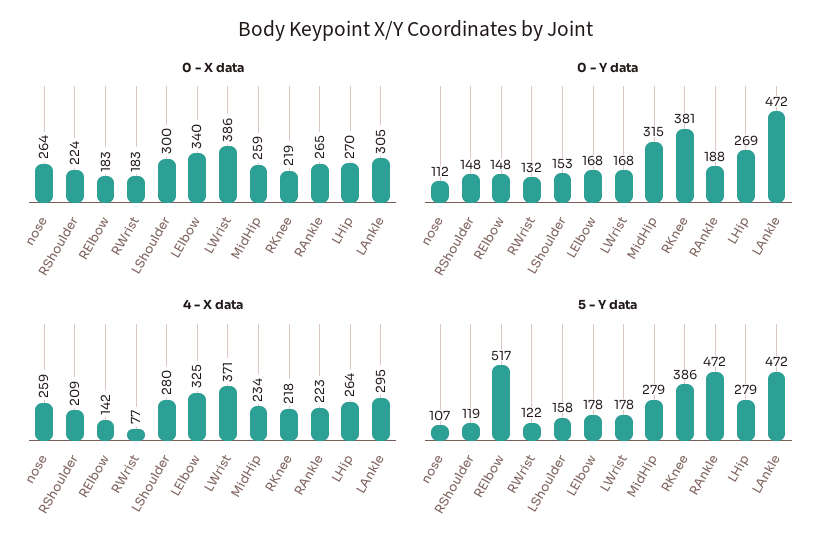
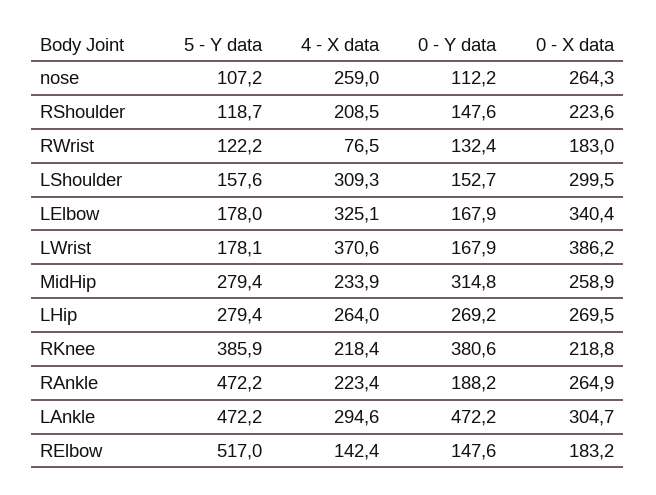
4 - X data, LShoulder: 280 -> 309.3

